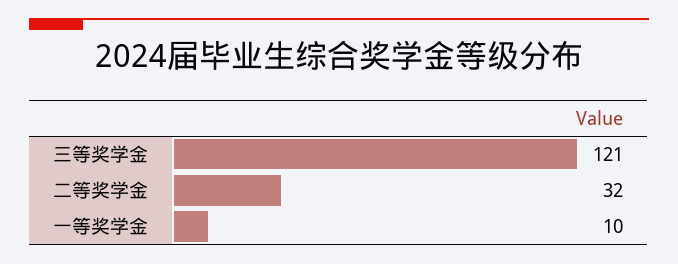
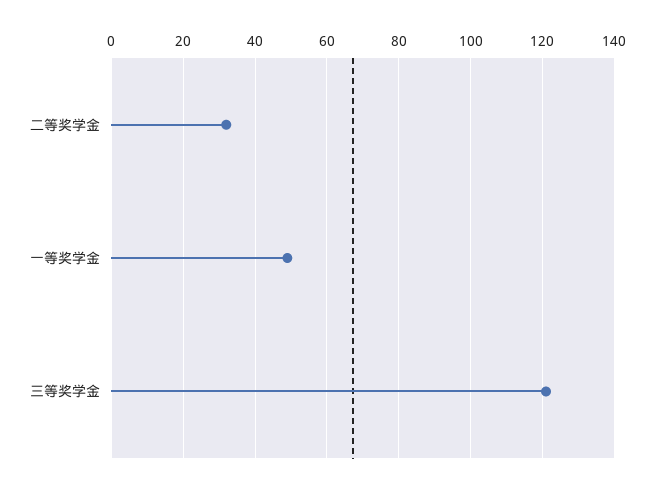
一等奖学金: 10 -> 50

